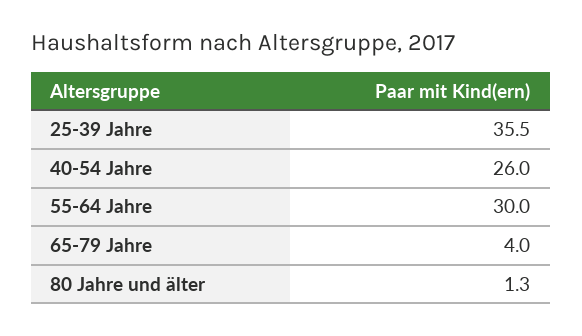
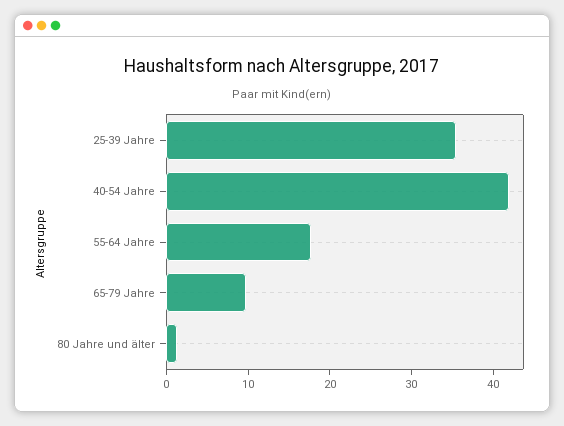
40-54 Jahre: 26 -> 42
55-64 Jahre: 30 -> 18
65-79 Jahre: 4 -> 10

